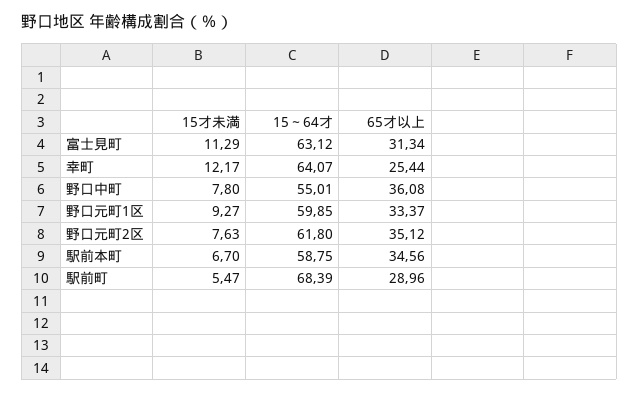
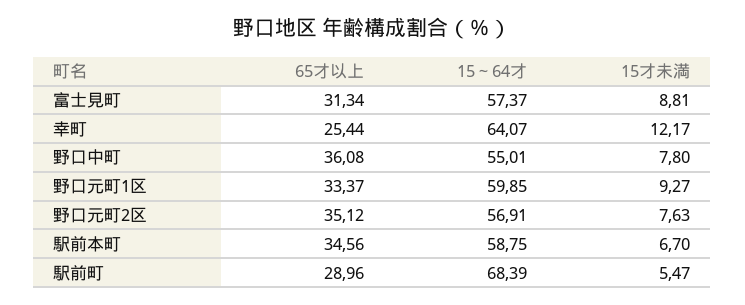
15才未満, 富士見町: 11.29 -> 8.81
15～64才, 富士見町: 63.12 -> 57.37
15～64才, 野口元町2区: 61.8 -> 56.91

